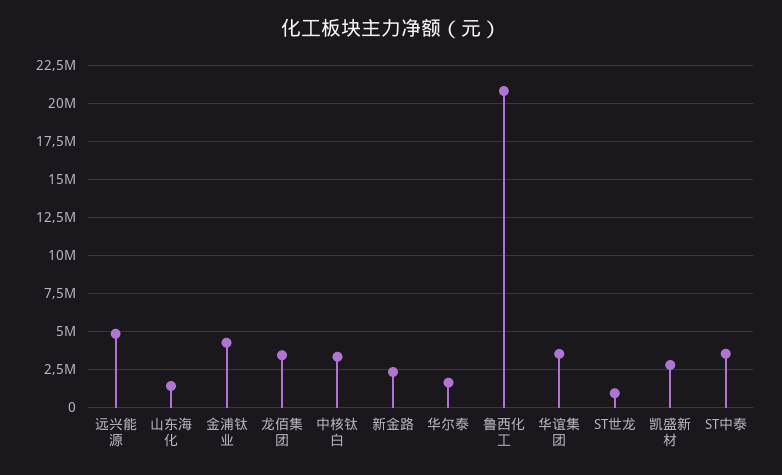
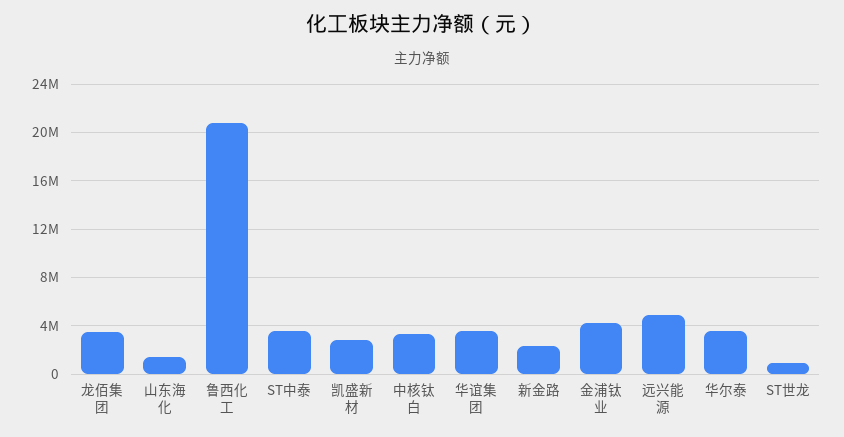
华尔泰: 1500000 -> 3500000

